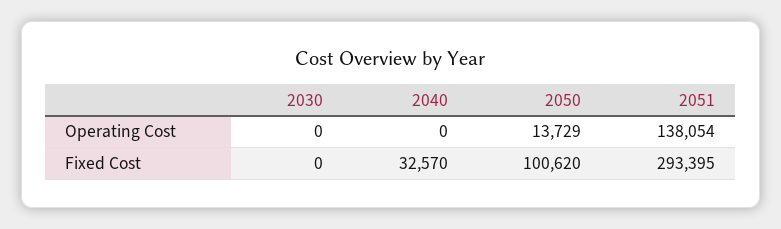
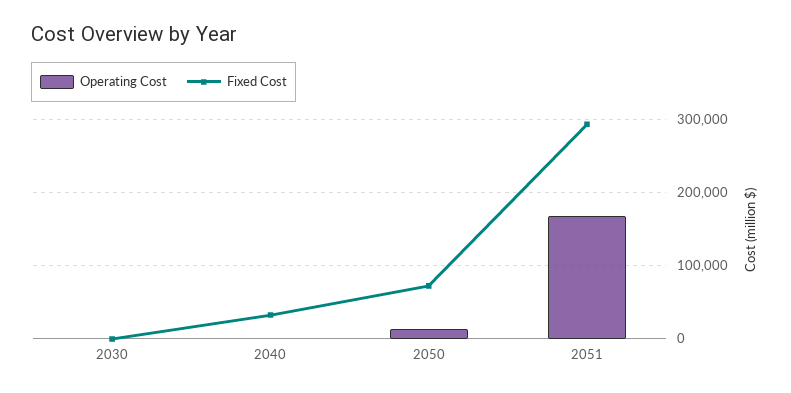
Operating Cost, 2051: 138054 -> 170000
Fixed Cost, 2050: 100620 -> 70000

